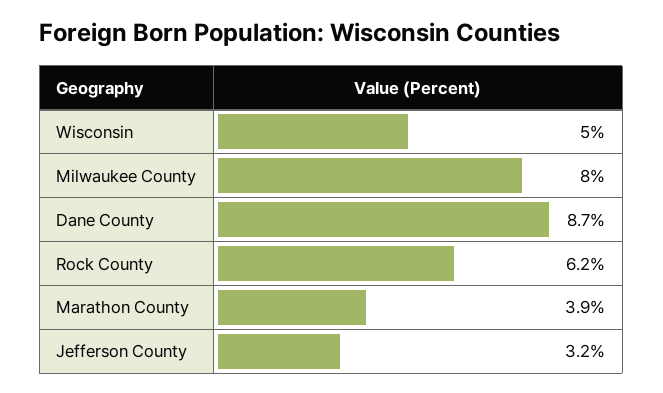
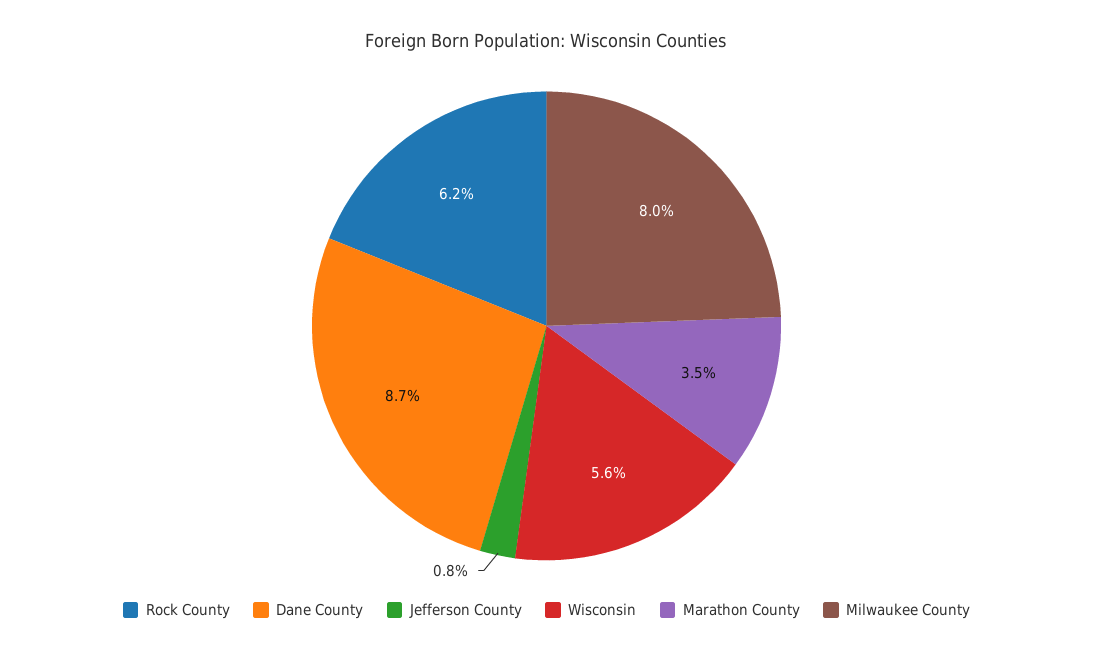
Wisconsin: 5 -> 5.6
Marathon County: 3.9 -> 3.5
Jefferson County: 3.2 -> 0.8

